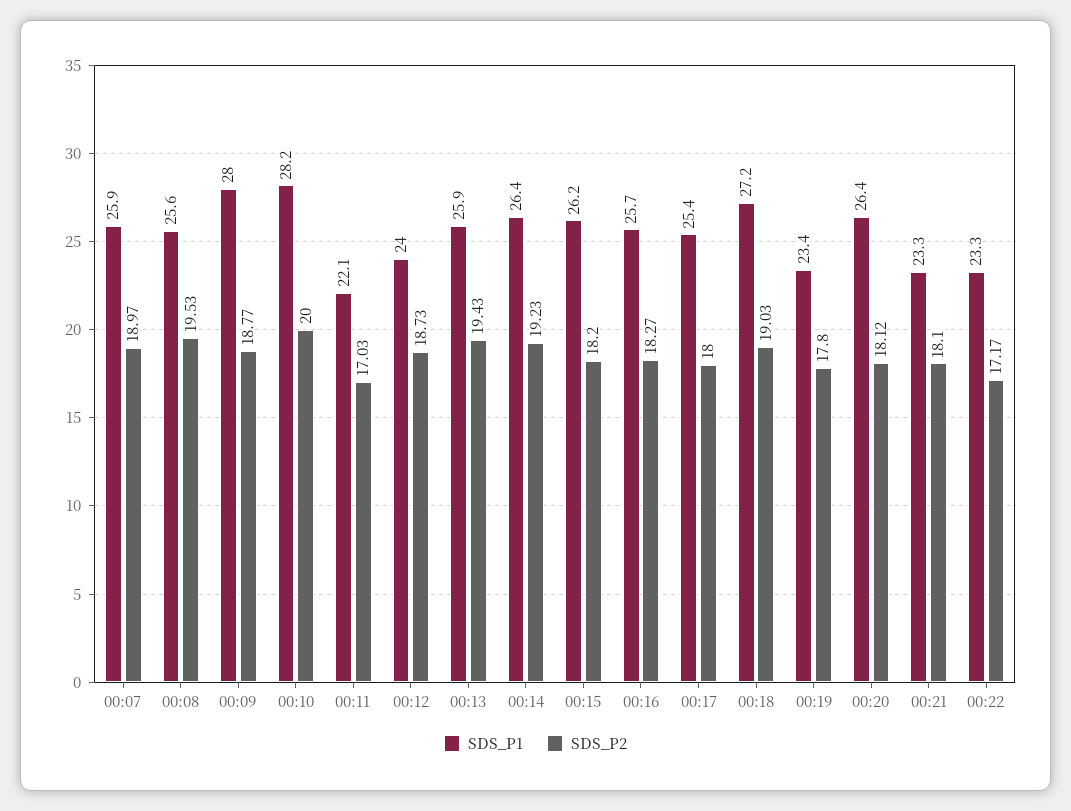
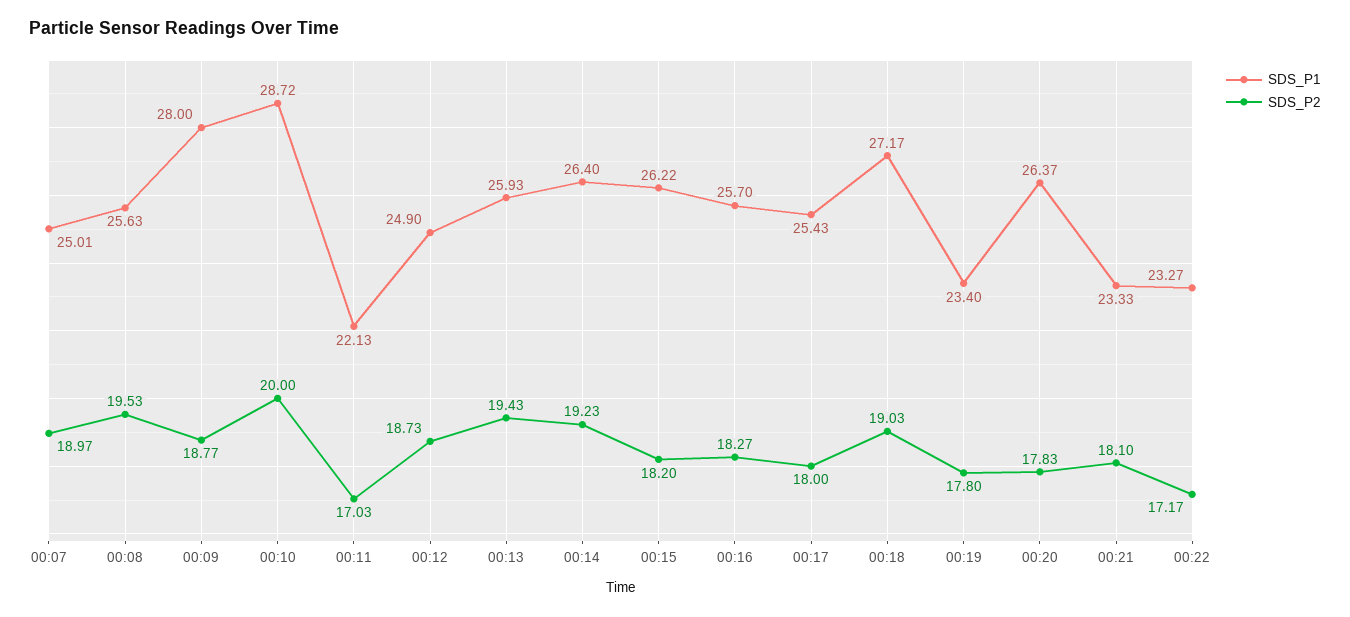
SDS_P1, 00:07: 25.9 -> 25.01
SDS_P1, 00:10: 28.2 -> 28.72
SDS_P1, 00:12: 24 -> 24.9
SDS_P2, 00:20: 18.12 -> 17.83

